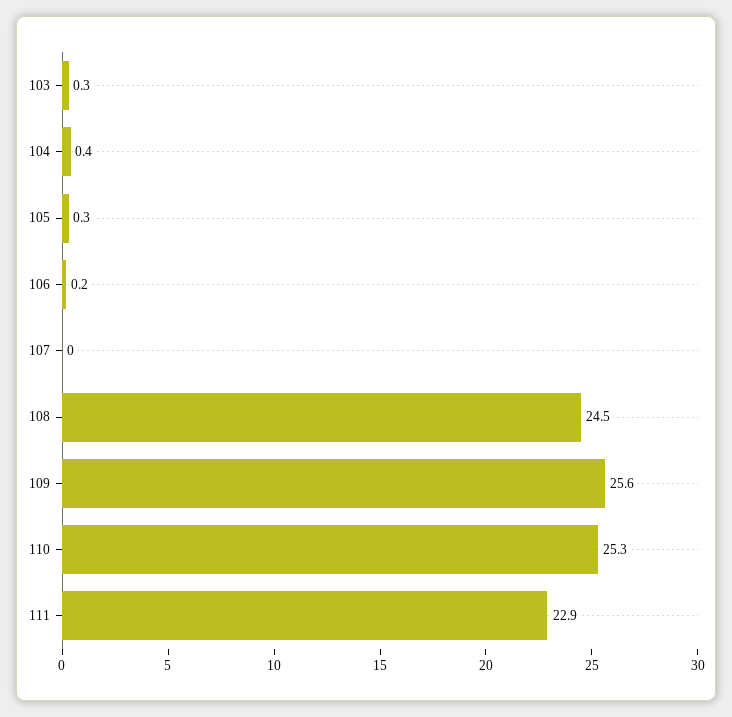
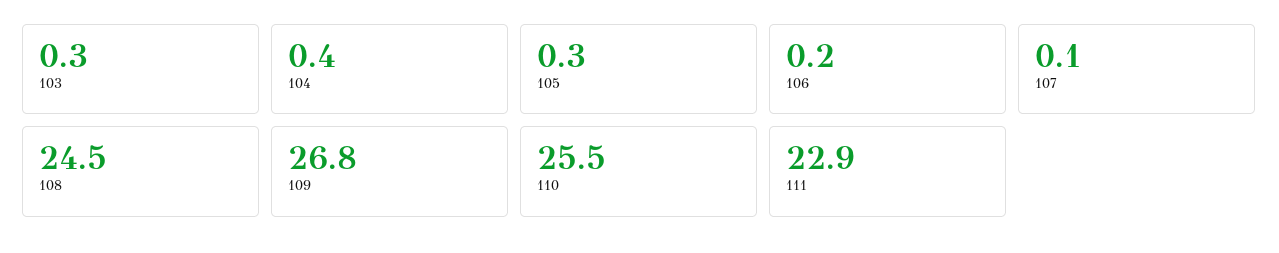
107: 0 -> 0.1
109: 25.6 -> 26.8
110: 25.3 -> 25.5

